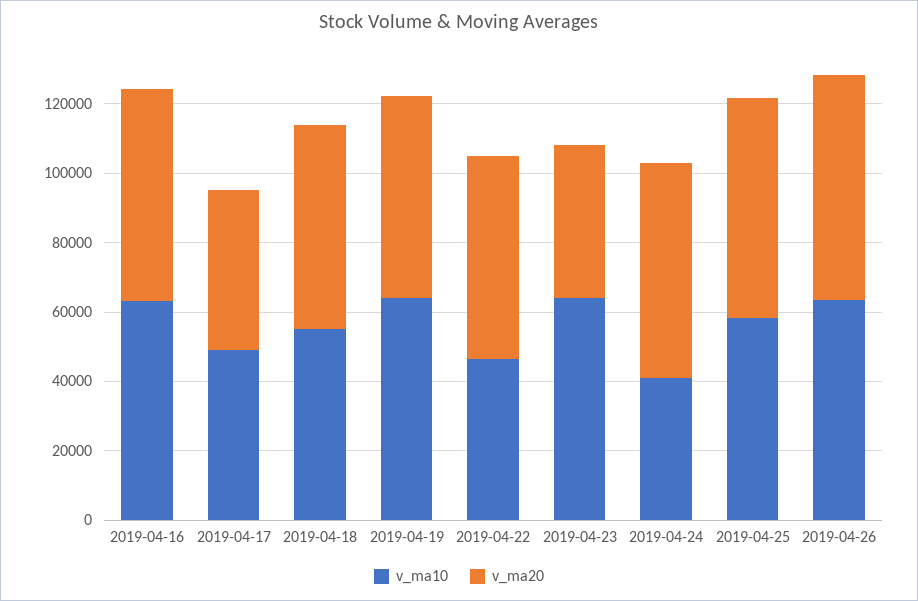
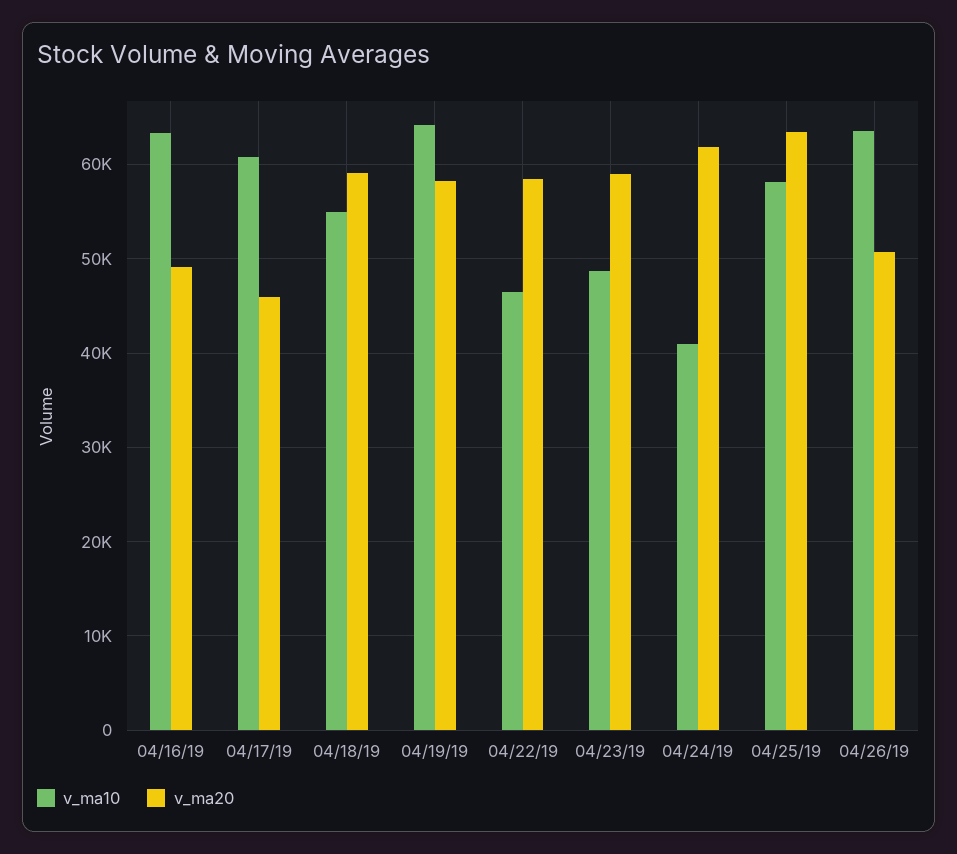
v_ma20, 2019-04-16: 60000 -> 49000
v_ma10, 2019-04-17: 50000 -> 61000
v_ma10, 2019-04-23: 65000 -> 49000
v_ma20, 2019-04-23: 45000 -> 59000
v_ma20, 2019-04-26: 65000 -> 51000

